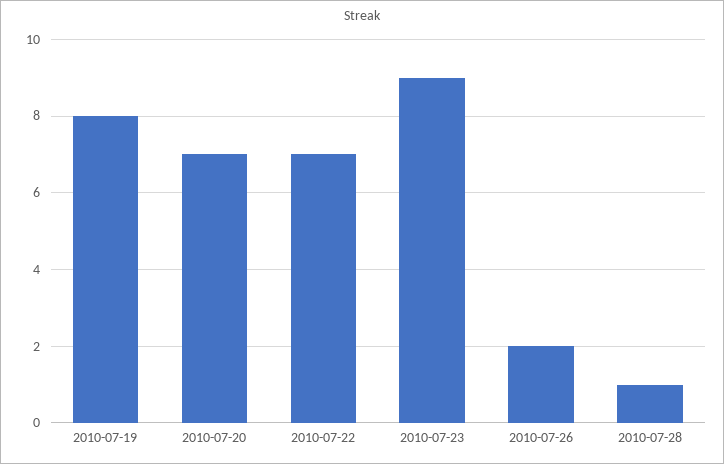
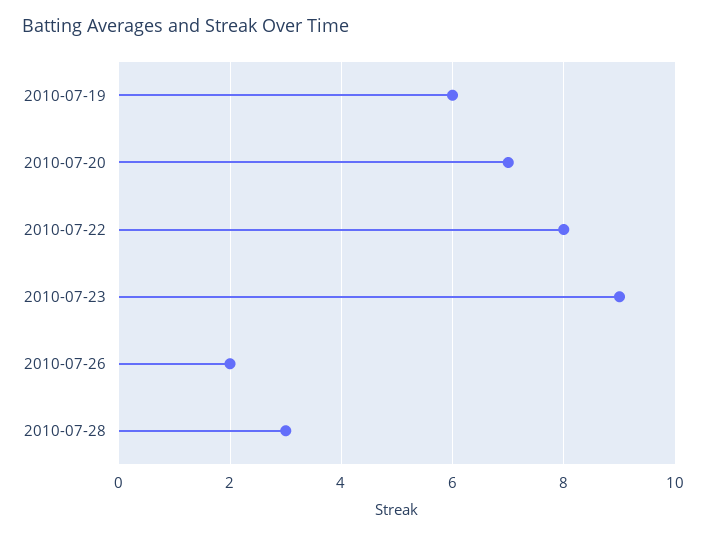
2010-07-19: 8 -> 6
2010-07-22: 7 -> 8
2010-07-28: 1 -> 3

